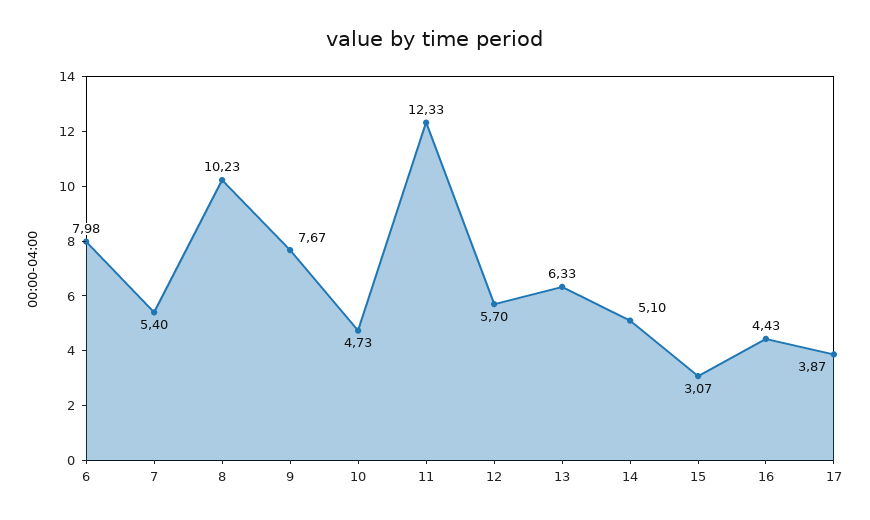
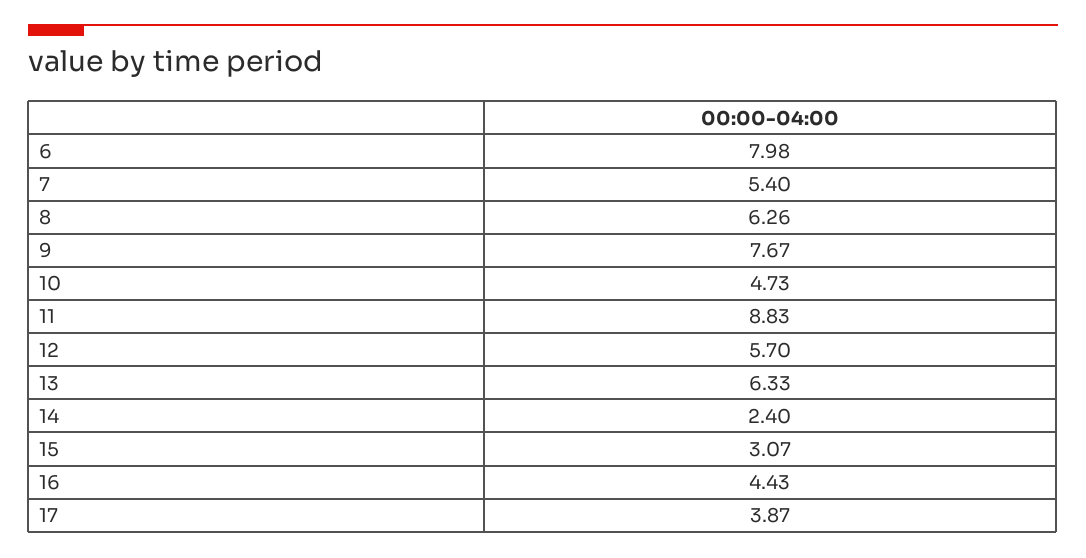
8: 10.23 -> 6.26
11: 12.33 -> 8.83
14: 5.1 -> 2.4

